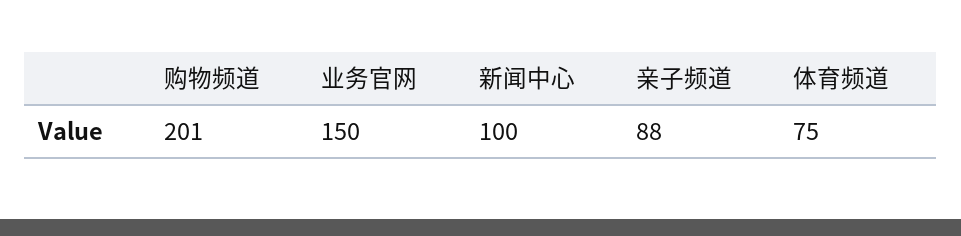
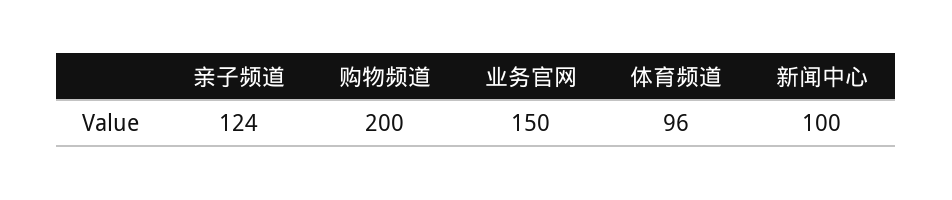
购物频道: 201 -> 200
亲子频道: 88 -> 124
体育频道: 75 -> 96

